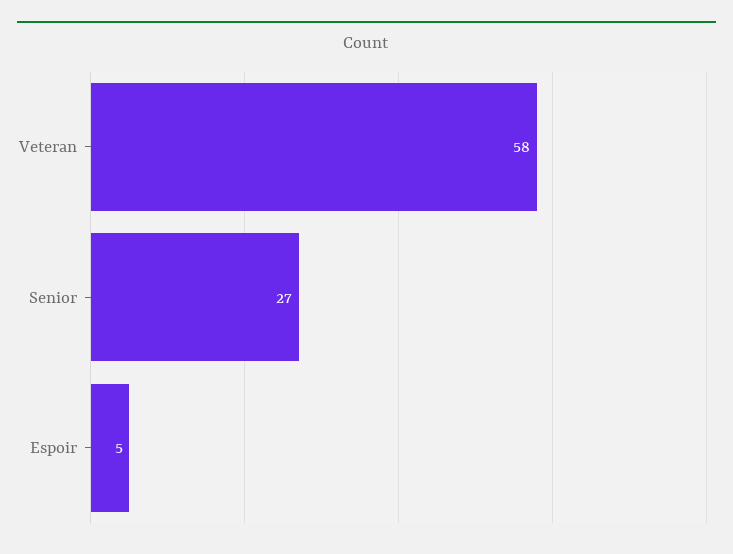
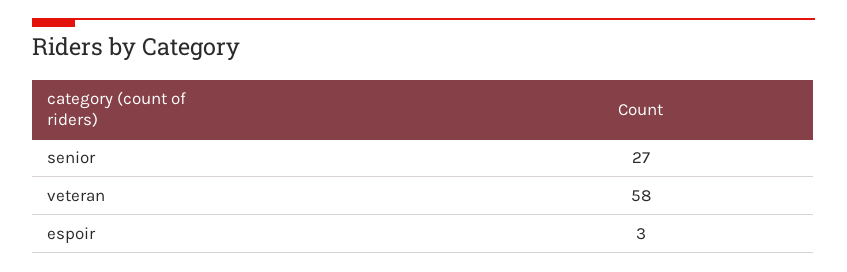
Espoir: 5 -> 3

